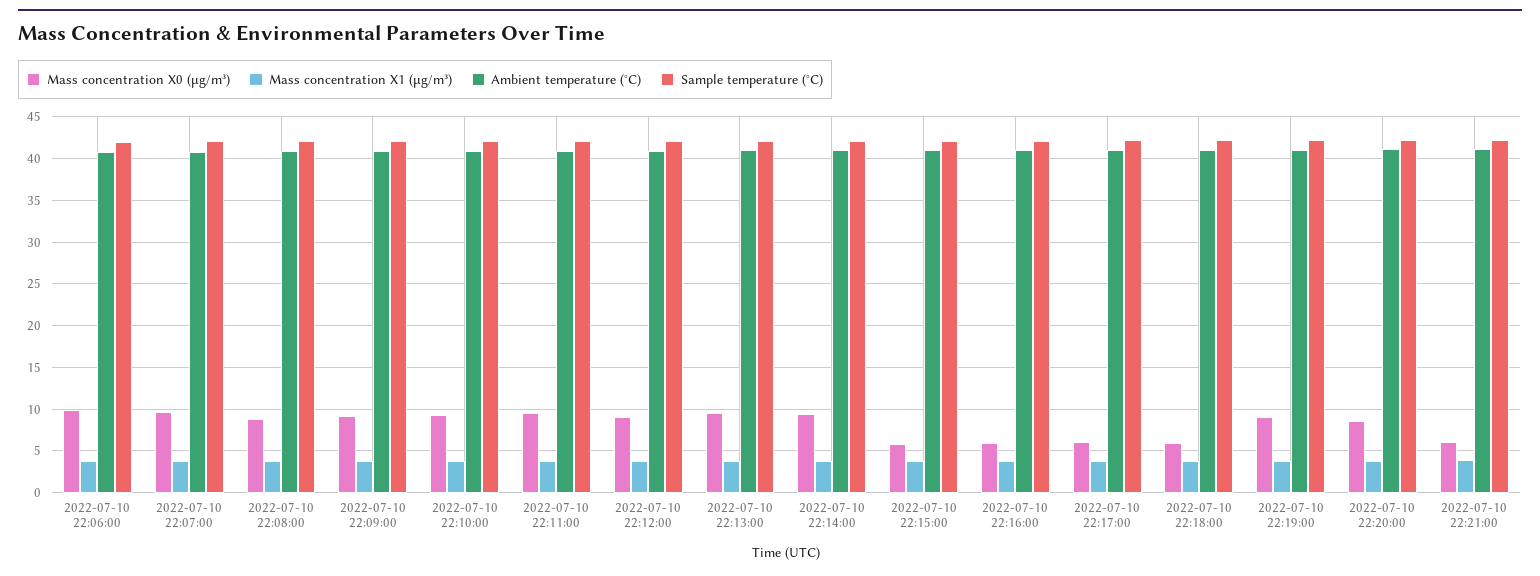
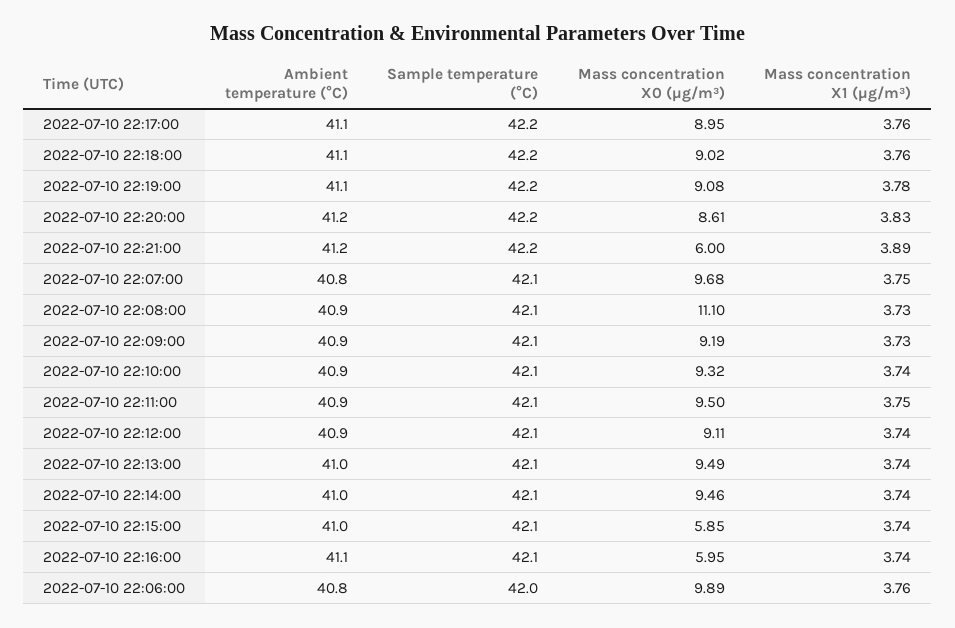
Mass concentration X0 (μg/m³), 2022-07-10 22:08:00: 9 -> 11.1
Mass concentration X0 (μg/m³), 2022-07-10 22:17:00: 6 -> 8.95
Mass concentration X0 (μg/m³), 2022-07-10 22:18:00: 6 -> 9.02

